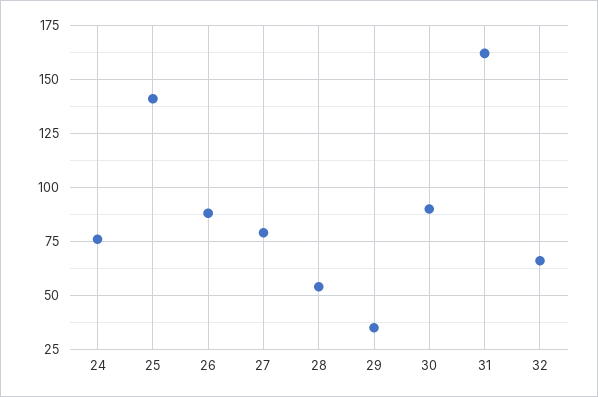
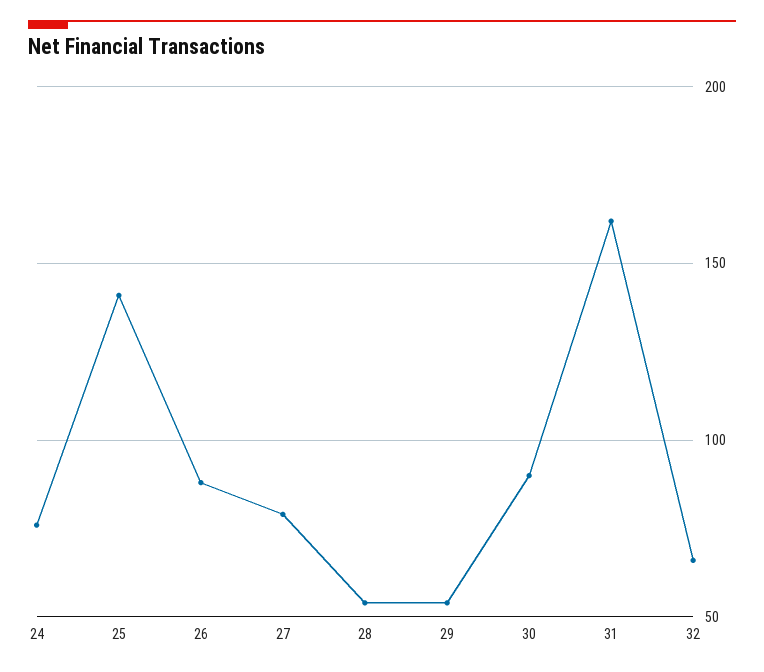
29: 35 -> 55

